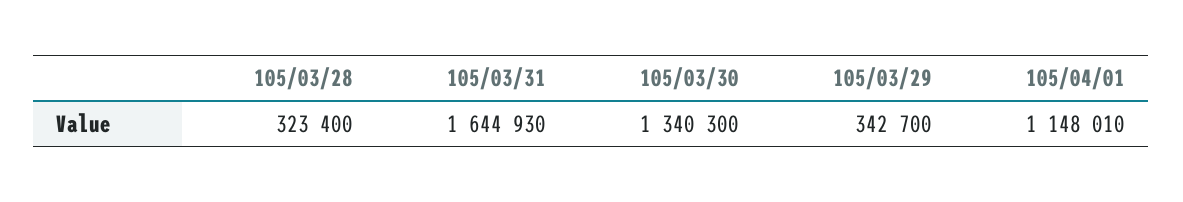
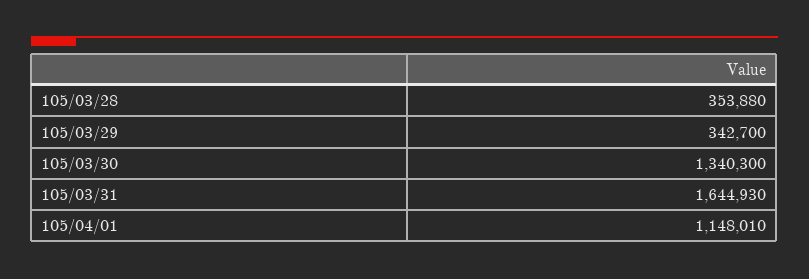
105/03/28: 323400 -> 353880

